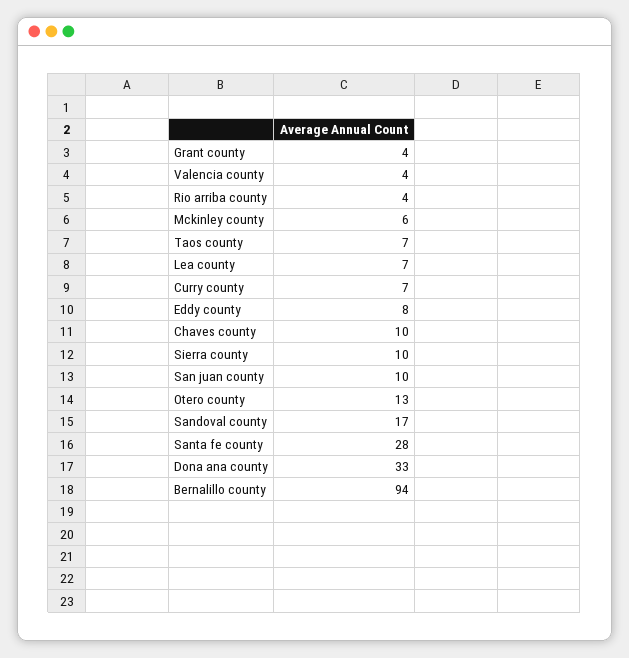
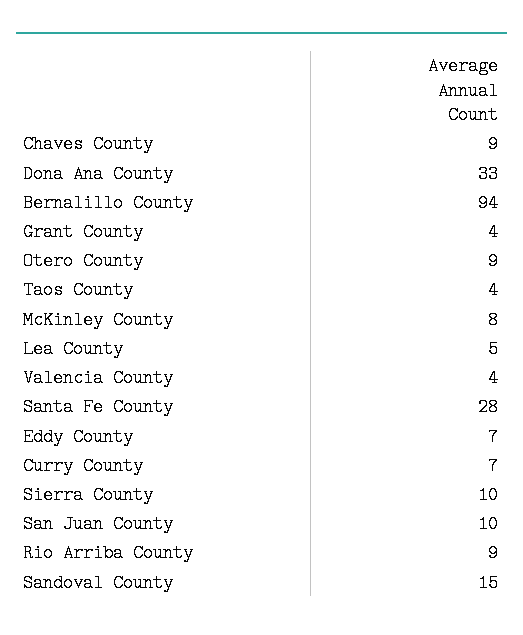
Rio arriba county: 4 -> 9
Mckinley county: 6 -> 8
Taos county: 7 -> 4
Lea county: 7 -> 5
Eddy county: 8 -> 7
Chaves county: 10 -> 9
Otero county: 13 -> 9
Sandoval county: 17 -> 15

